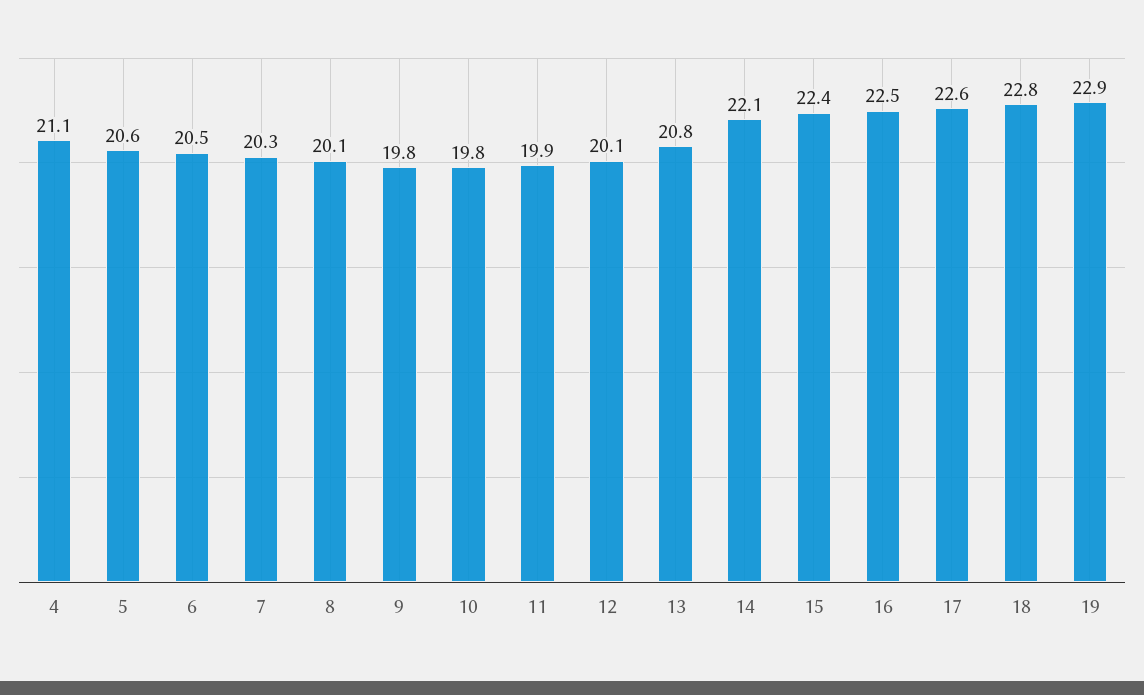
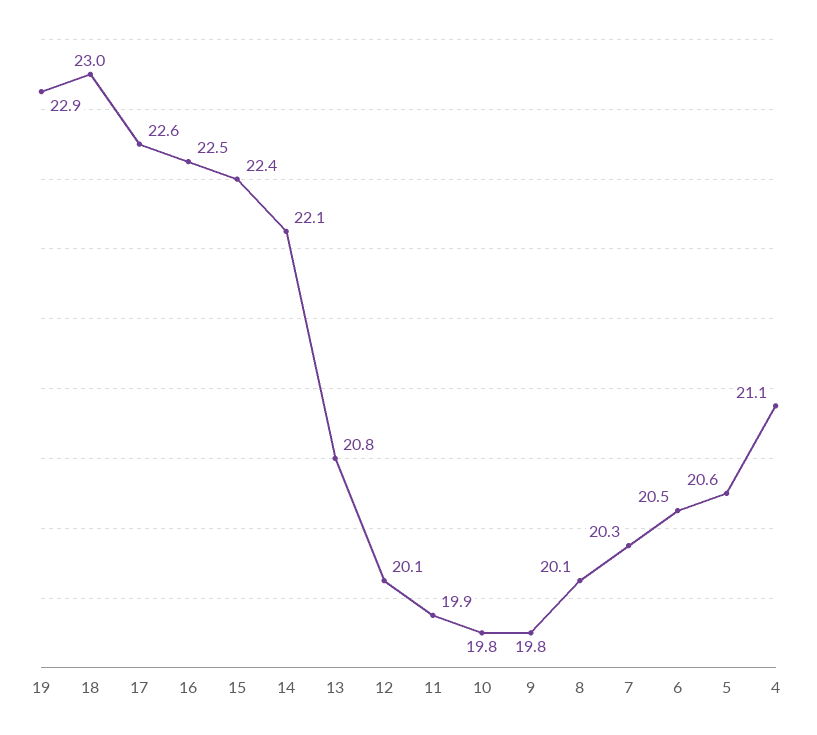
18: 22.8 -> 23

